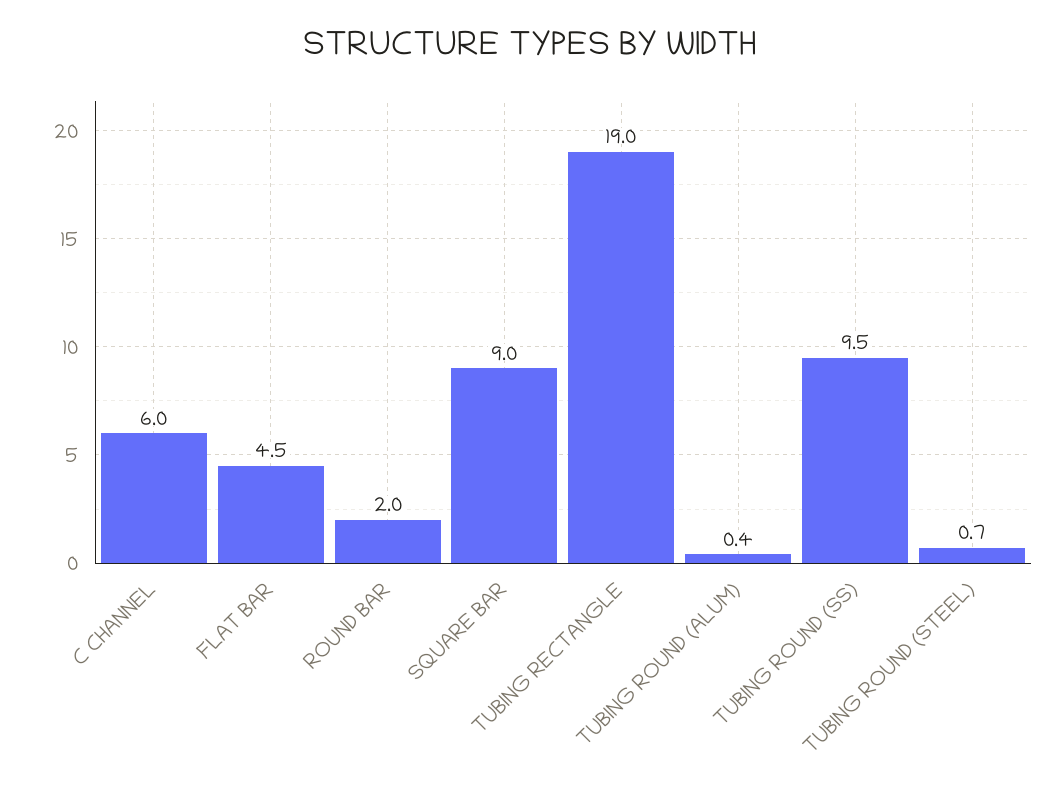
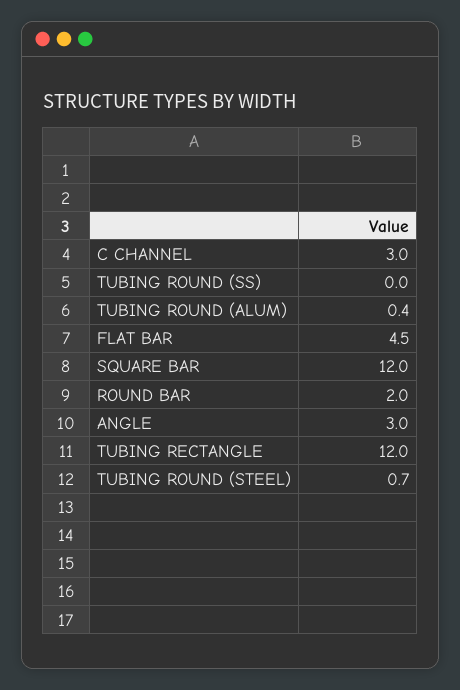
C CHANNEL: 6 -> 3
SQUARE BAR: 9 -> 12
TUBING RECTANGLE: 19 -> 12
TUBING ROUND (SS): 9.5 -> 0
ANGLE: none -> 3

